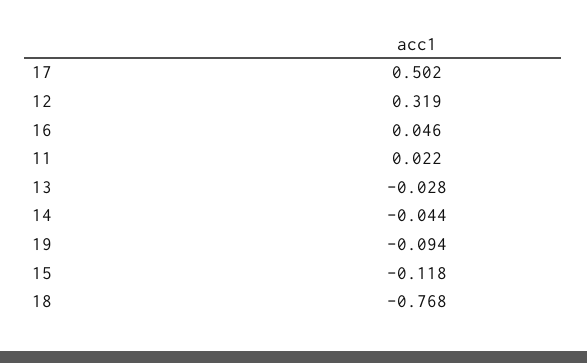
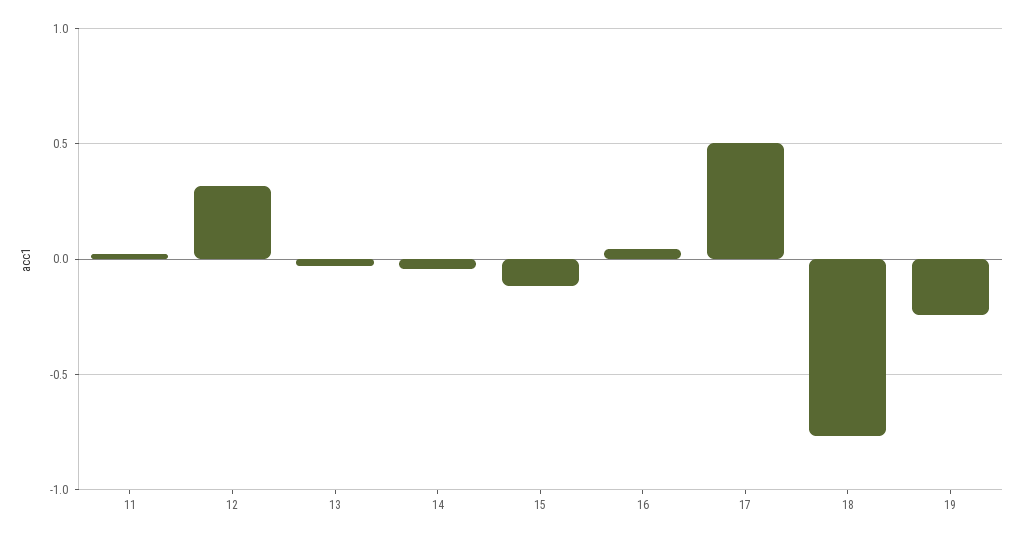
19: -0.094 -> -0.25

